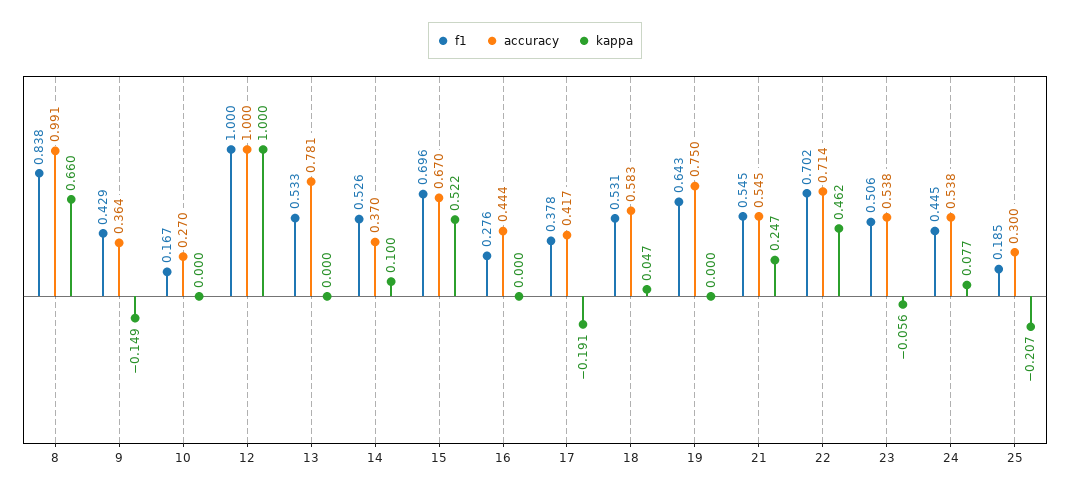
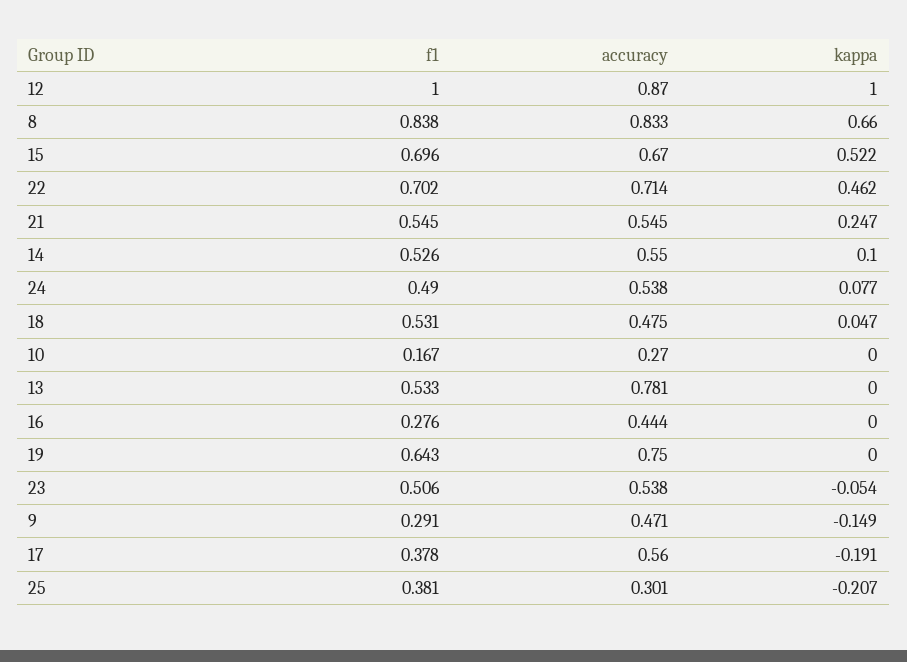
accuracy, 8: 0.991 -> 0.833
f1, 9: 0.429 -> 0.291
accuracy, 9: 0.364 -> 0.471
accuracy, 12: 1 -> 0.87
accuracy, 14: 0.37 -> 0.55
accuracy, 17: 0.417 -> 0.56
accuracy, 18: 0.583 -> 0.475
kappa, 23: -0.056 -> -0.054
f1, 24: 0.445 -> 0.49
f1, 25: 0.185 -> 0.381
accuracy, 25: 0.3 -> 0.301

